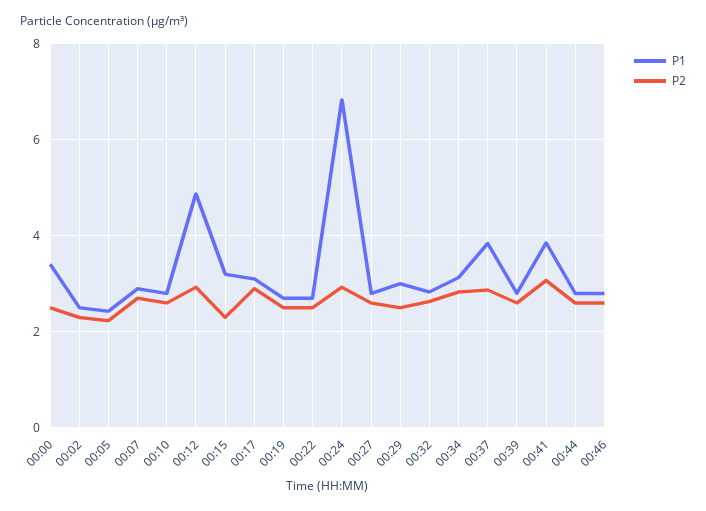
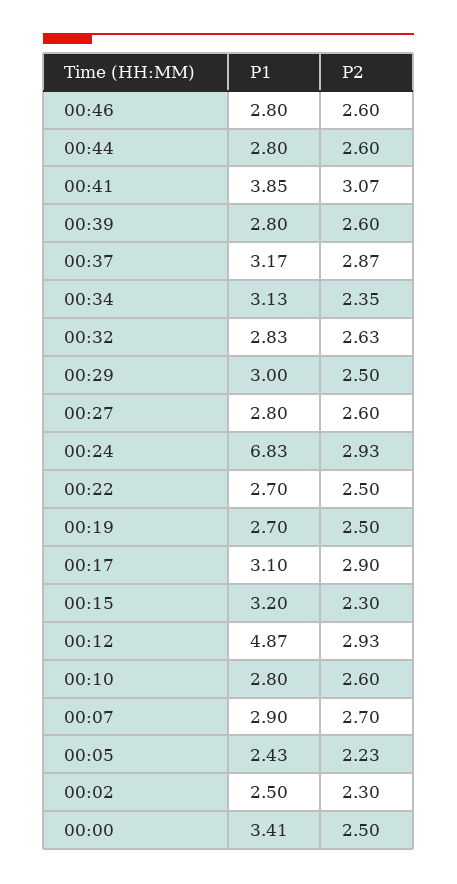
P2, 00:34: 2.8 -> 2.35
P1, 00:37: 3.8 -> 3.17

